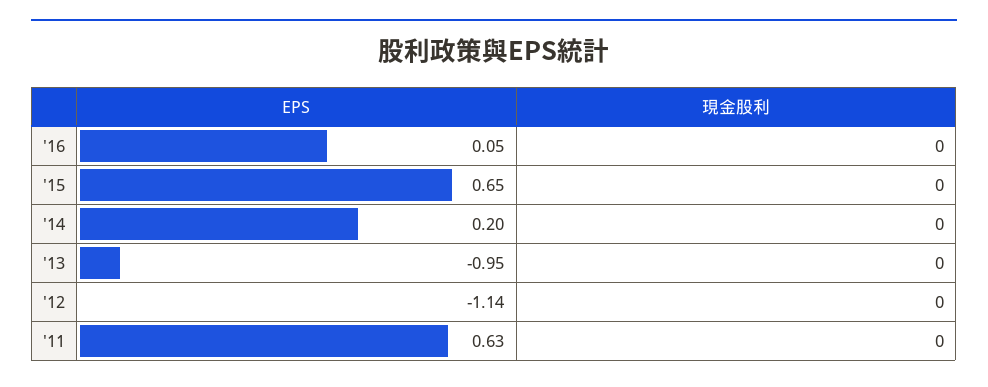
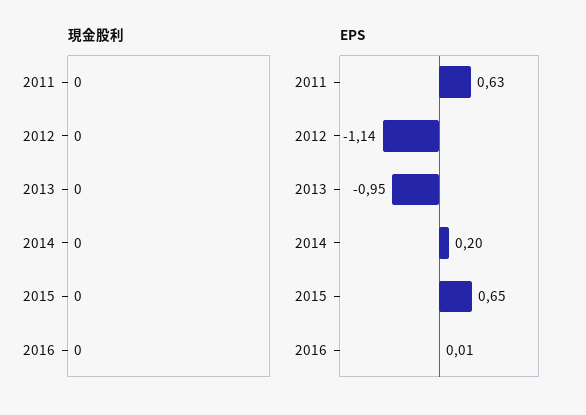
EPS, '16: 0.05 -> 0.01

